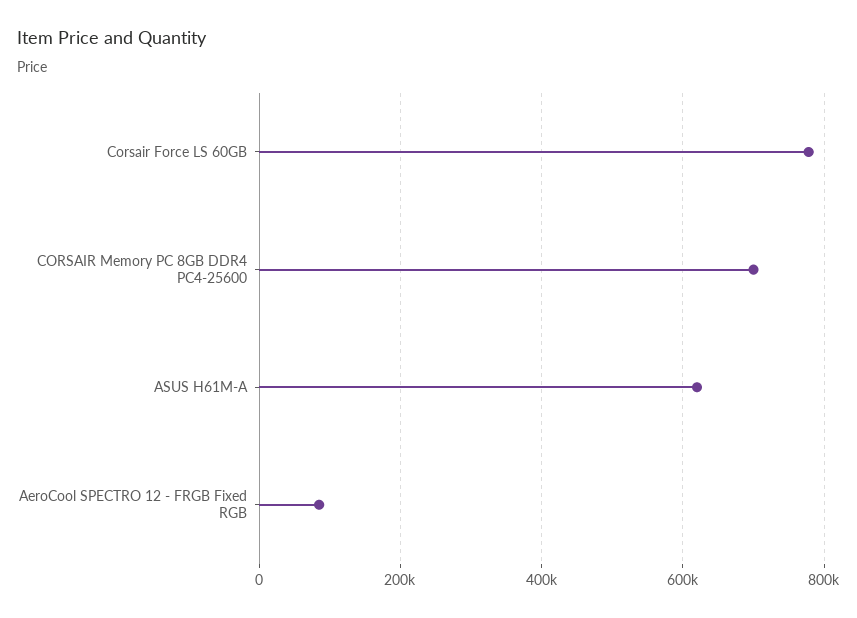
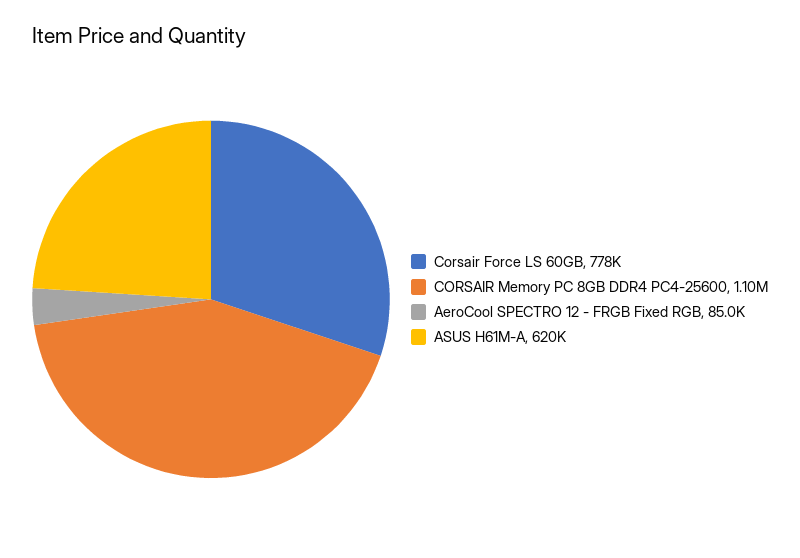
CORSAIR Memory PC 8GB DDR4 PC4-25600: 700000 -> 1100000

